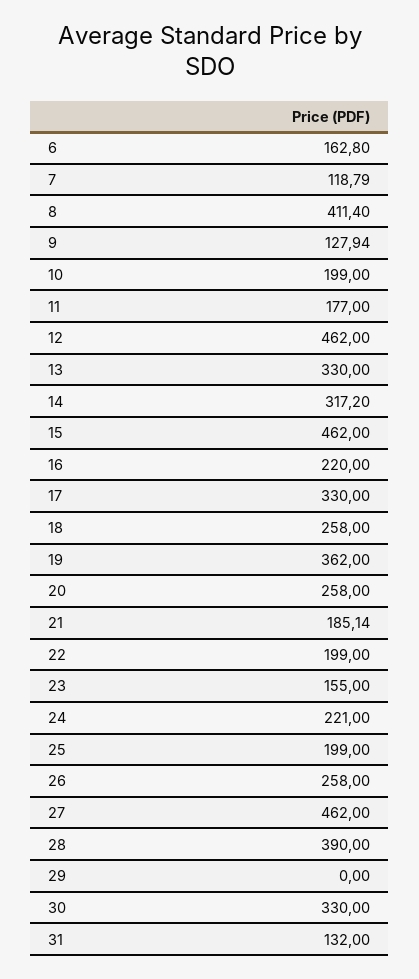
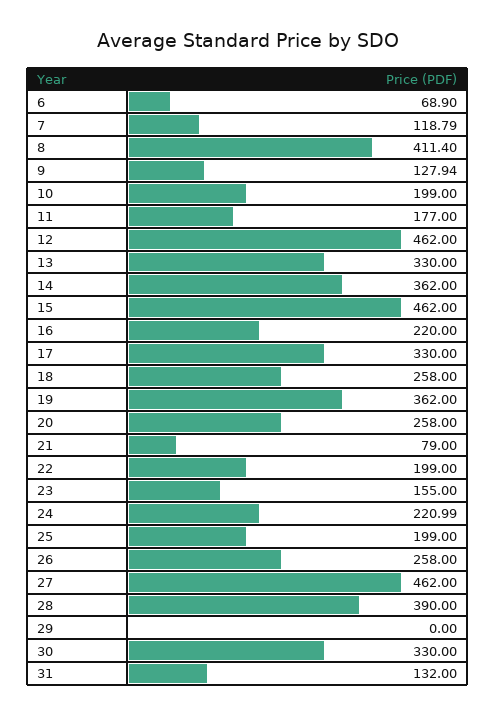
6: 162.8 -> 68.9
14: 317.2 -> 362
21: 185.14 -> 79
24: 221 -> 220.99

